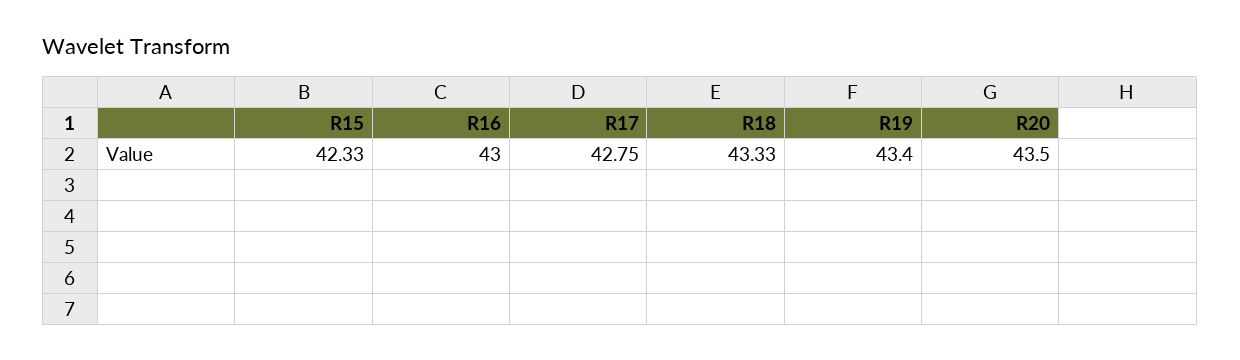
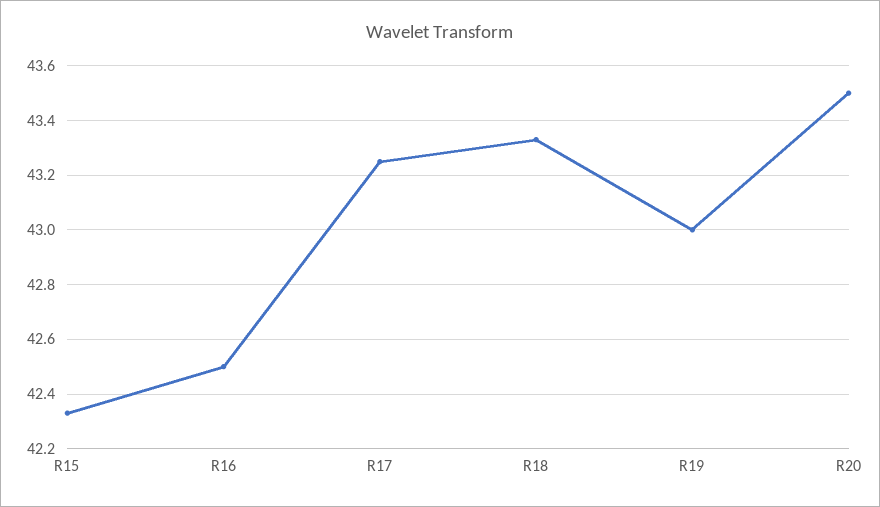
R16: 43 -> 42.5
R17: 42.75 -> 43.25
R19: 43.4 -> 43

